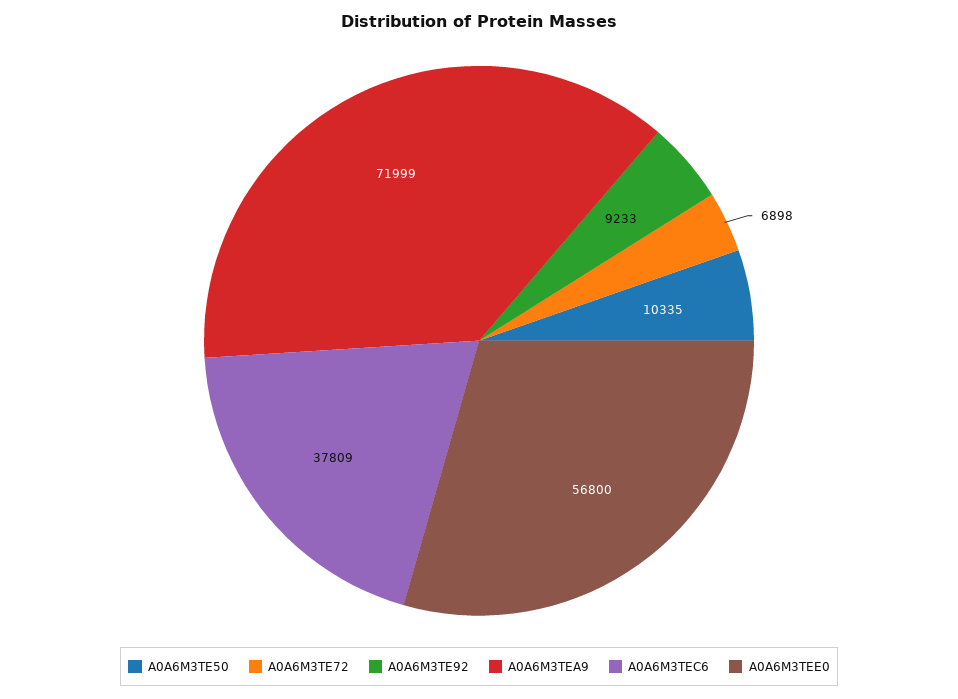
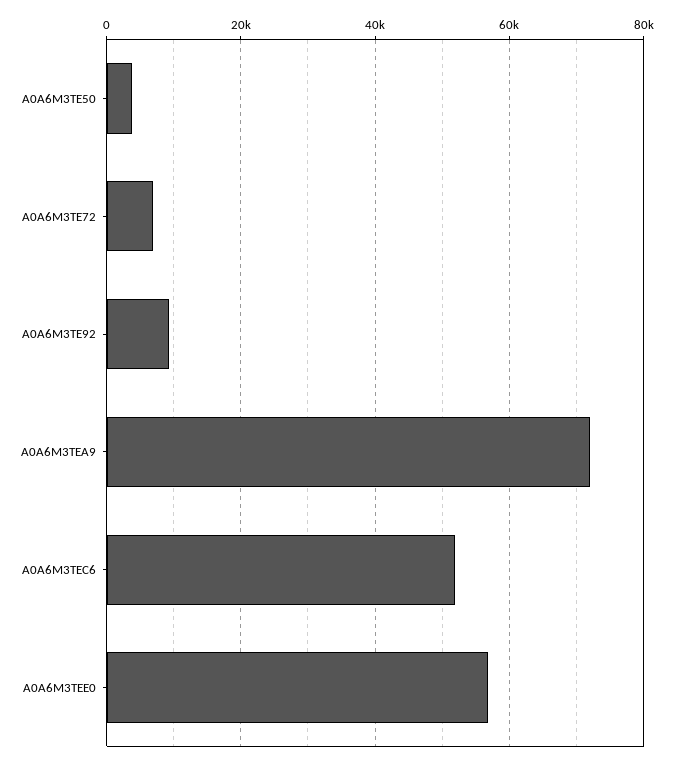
A0A6M3TE50: 10335 -> 4000
A0A6M3TEC6: 37809 -> 52000

